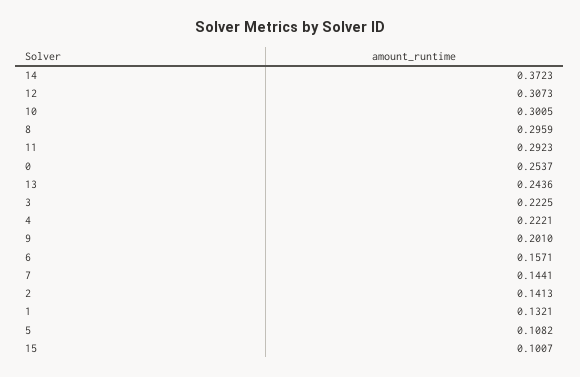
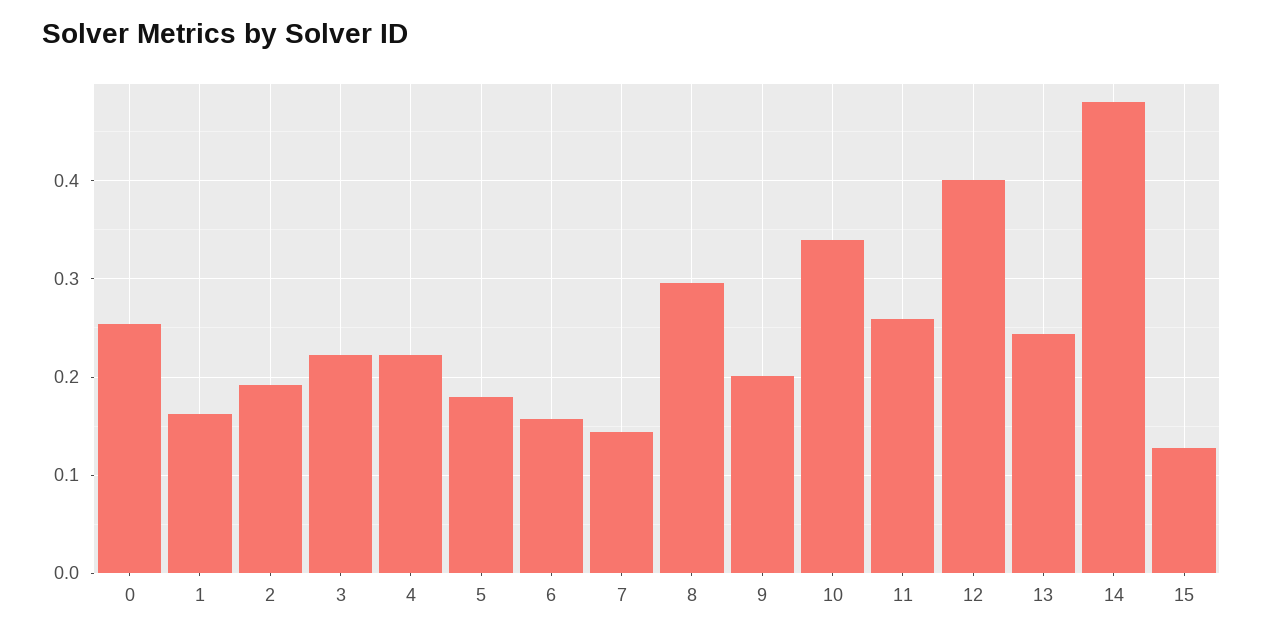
14: 0.3723 -> 0.48
12: 0.3073 -> 0.4
10: 0.3005 -> 0.34
11: 0.2923 -> 0.26
2: 0.1413 -> 0.19
1: 0.1321 -> 0.16
5: 0.1082 -> 0.18
15: 0.1007 -> 0.13

